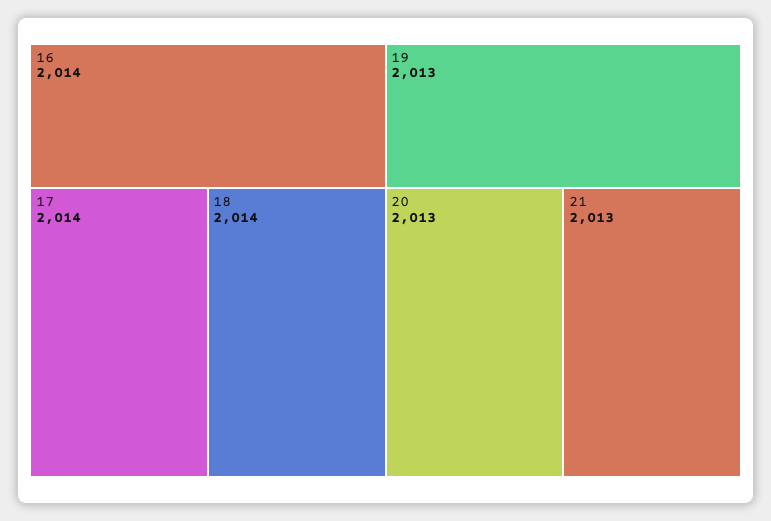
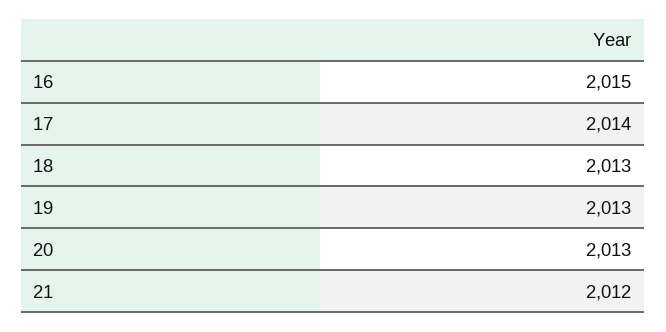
16: 2014 -> 2015
18: 2014 -> 2013
21: 2013 -> 2012

